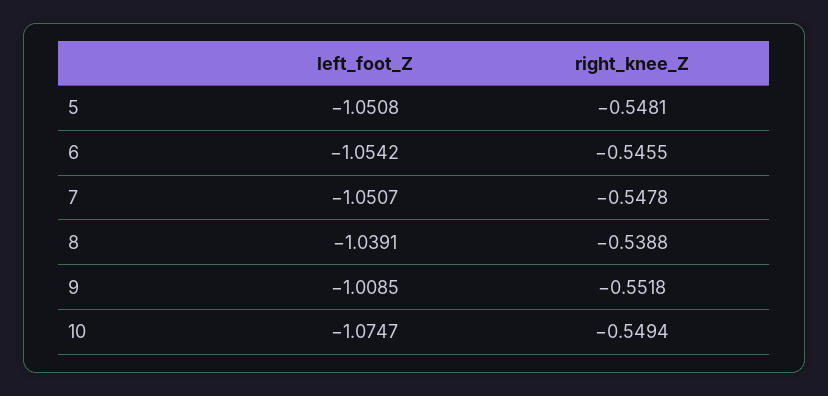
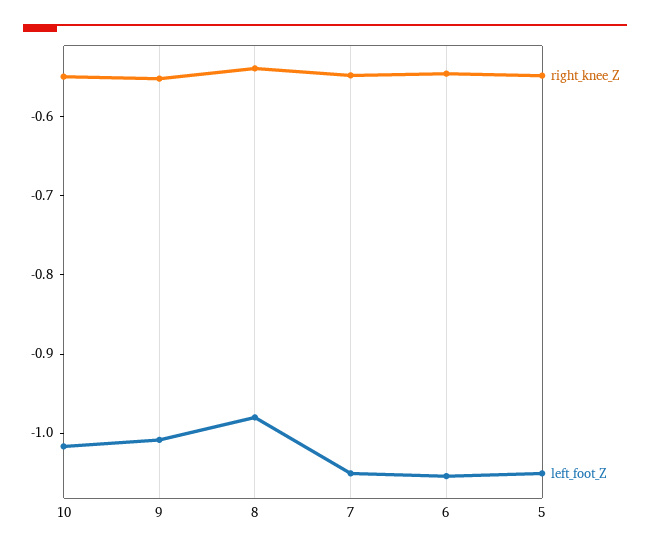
left_foot_Z, 8: -1.0391 -> -0.98
left_foot_Z, 10: -1.0747 -> -1.02

